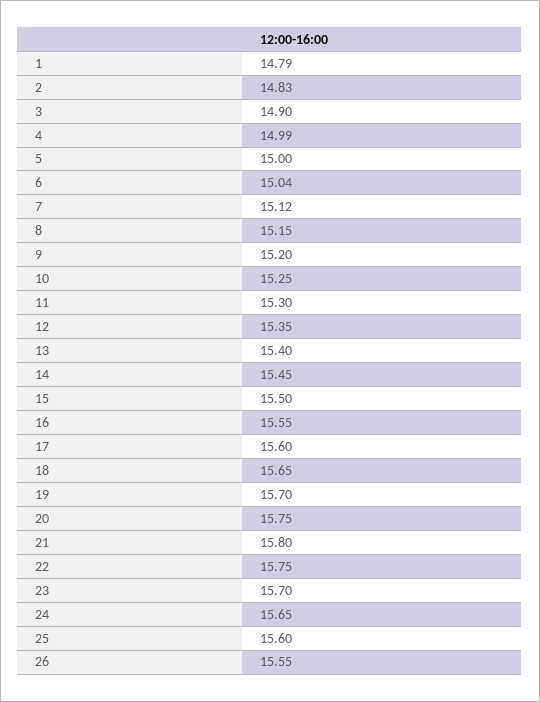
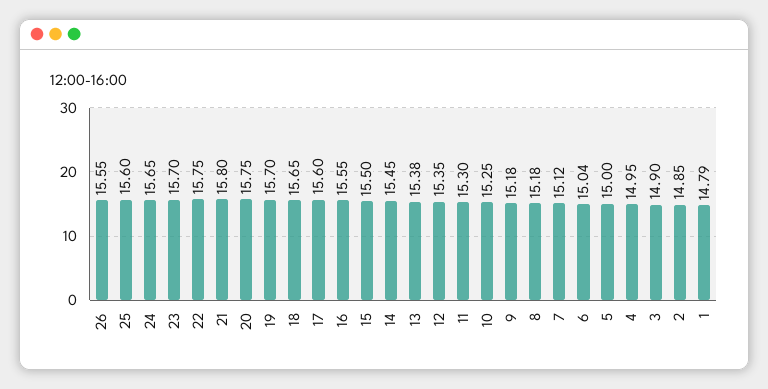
2: 14.83 -> 14.85
4: 14.99 -> 14.95
8: 15.15 -> 15.18
9: 15.2 -> 15.18
13: 15.4 -> 15.38

